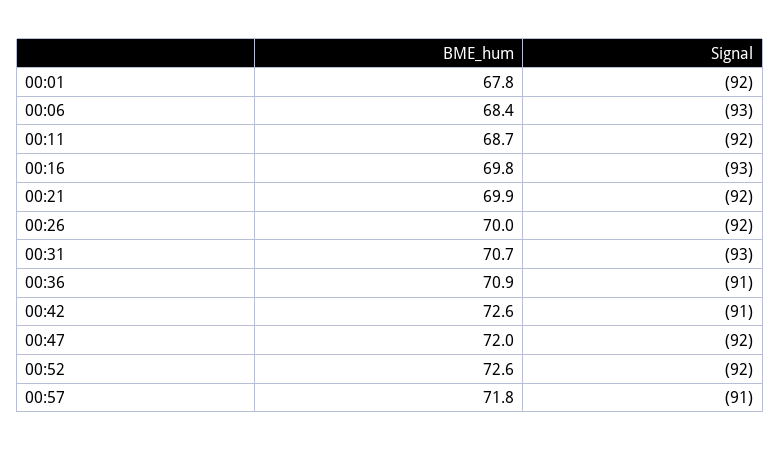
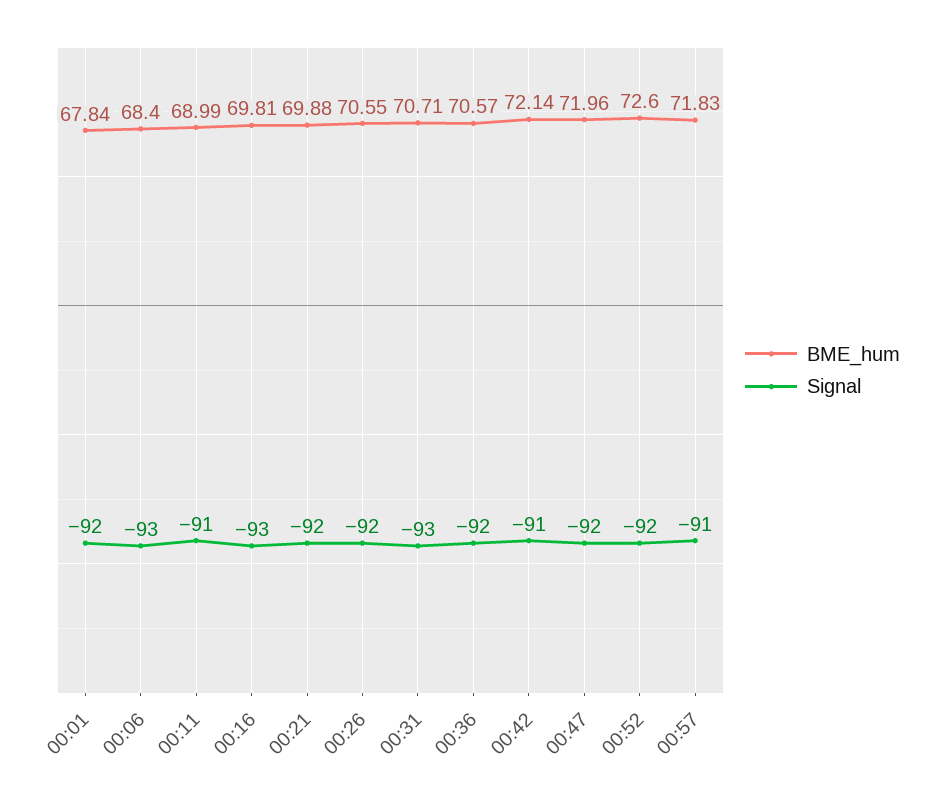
BME_hum, 00:11: 68.7 -> 68.99
Signal, 00:11: -92 -> -91
BME_hum, 00:26: 70 -> 70.55
BME_hum, 00:36: 70.9 -> 70.57
Signal, 00:36: -91 -> -92
BME_hum, 00:42: 72.6 -> 72.14

